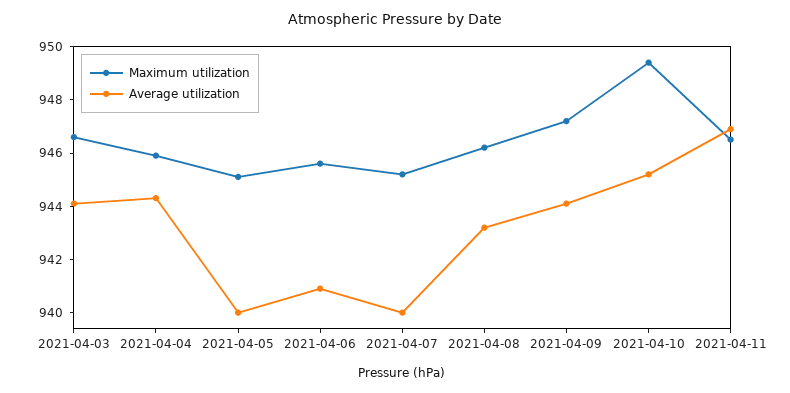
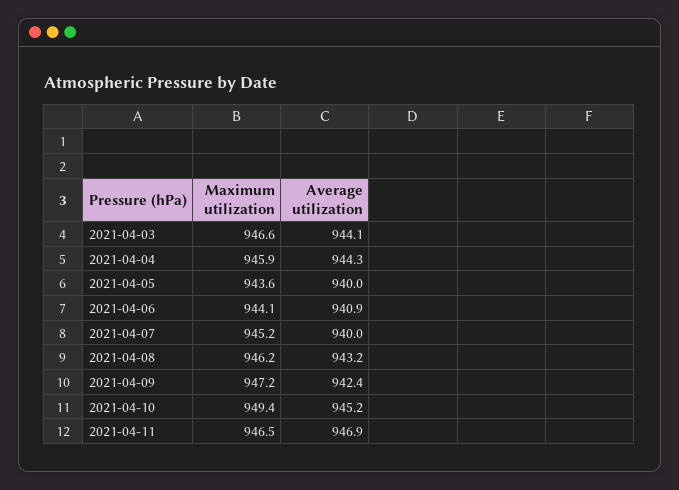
Maximum utilization, 2021-04-05: 945 -> 943.6
Maximum utilization, 2021-04-06: 945.5 -> 944.1
Average utilization, 2021-04-09: 944 -> 942.4

